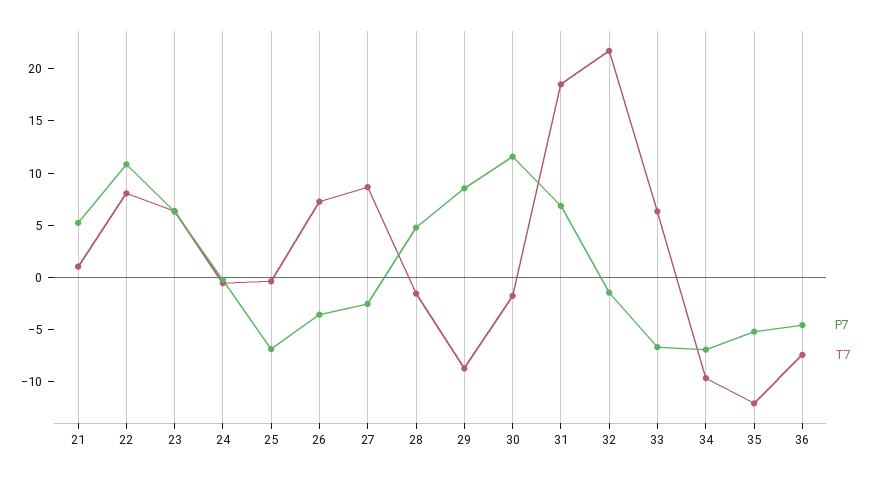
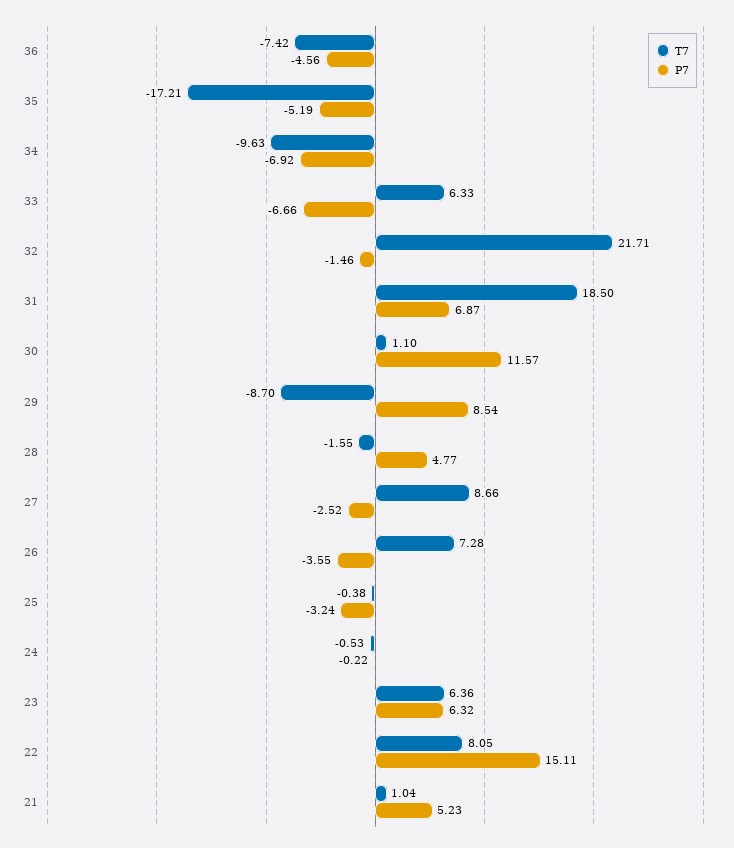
P7, 22: 11 -> 15.11
P7, 25: -7 -> -3.24
T7, 30: -2 -> 1.1
T7, 35: -12 -> -17.21

